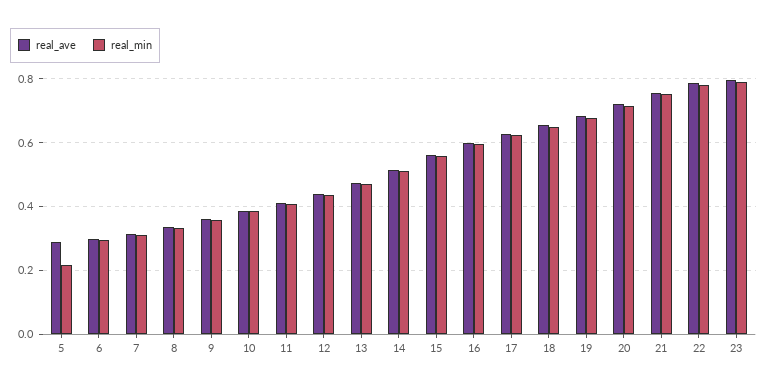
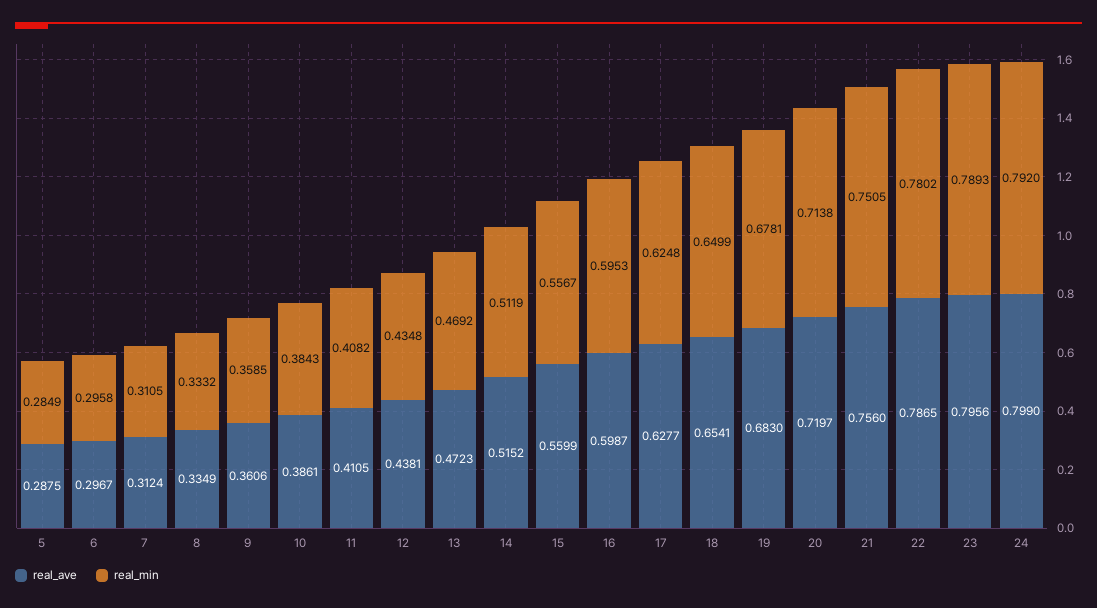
real_min, 5: 0.22 -> 0.2849
real_ave, 24: none -> 0.799
real_min, 24: none -> 0.792

